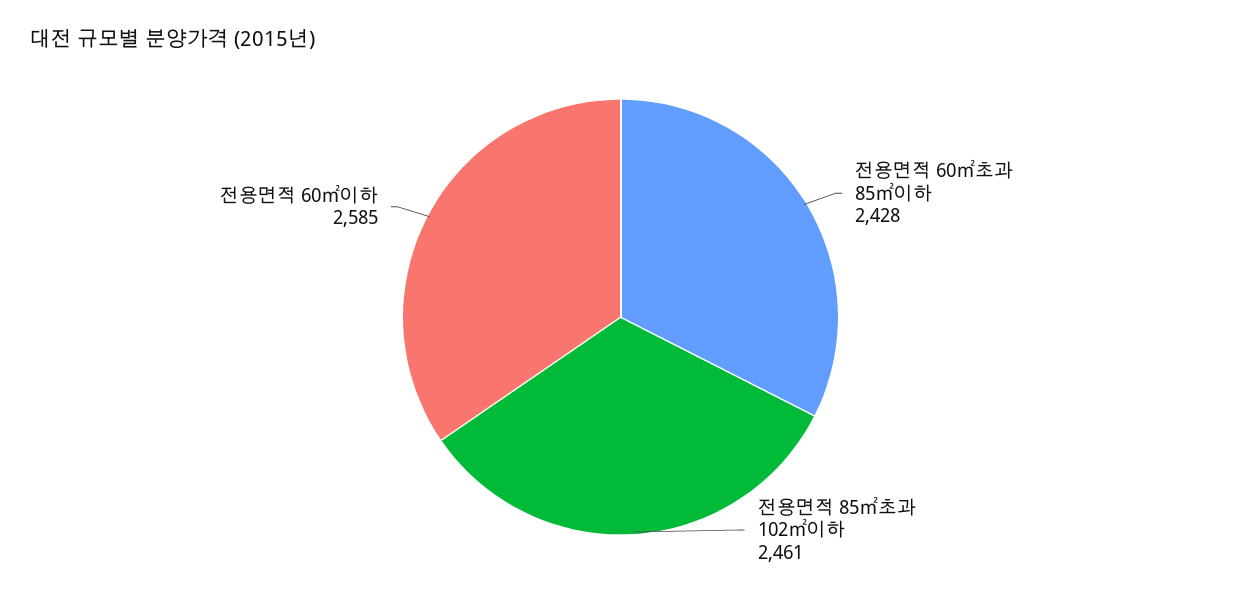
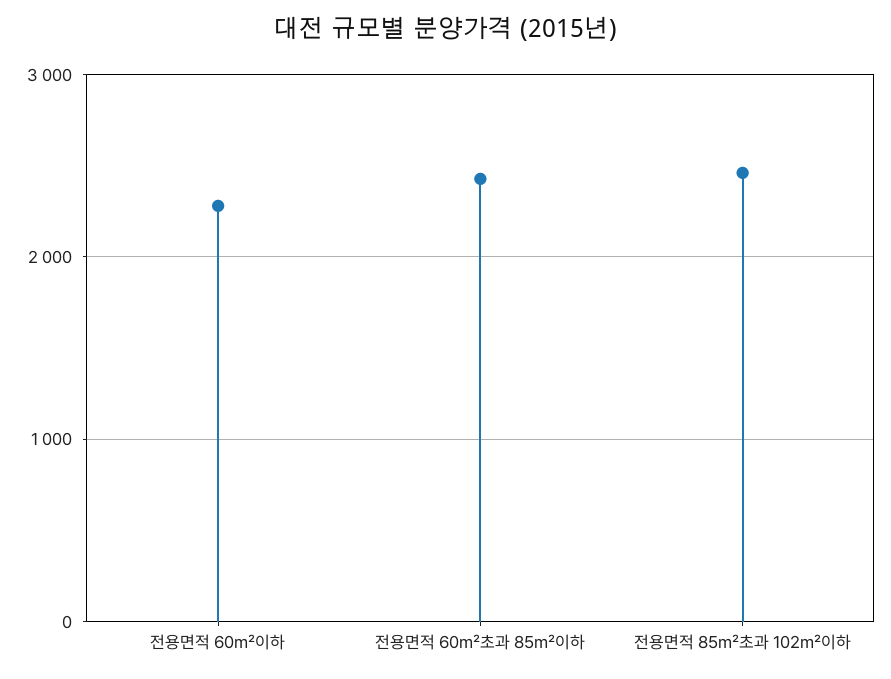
전용면적 60㎡이하: 2585 -> 2300

